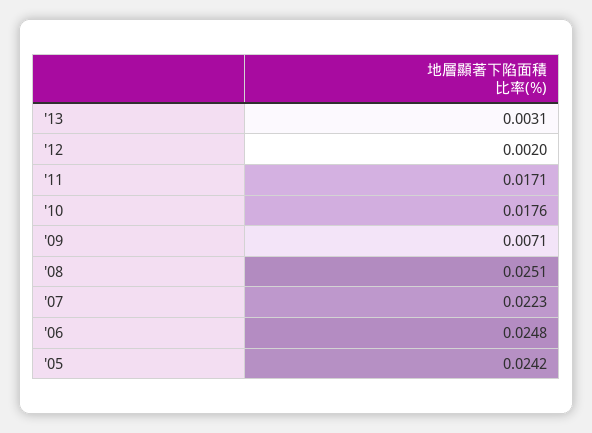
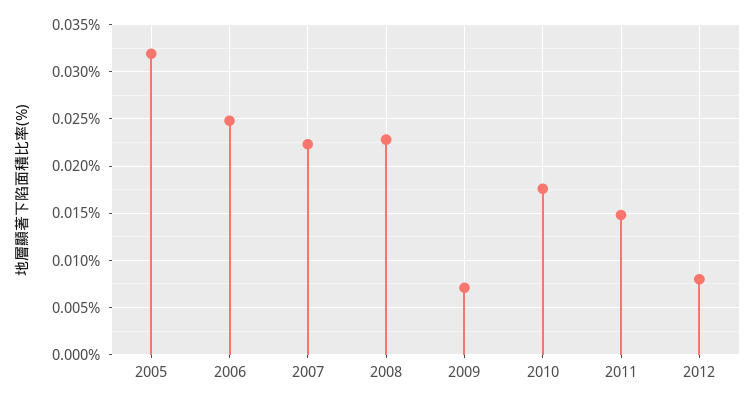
'13: 0.0031 -> none
'12: 0.002 -> 0.008
'11: 0.0171 -> 0.015
'08: 0.0251 -> 0.023
'05: 0.0242 -> 0.032

